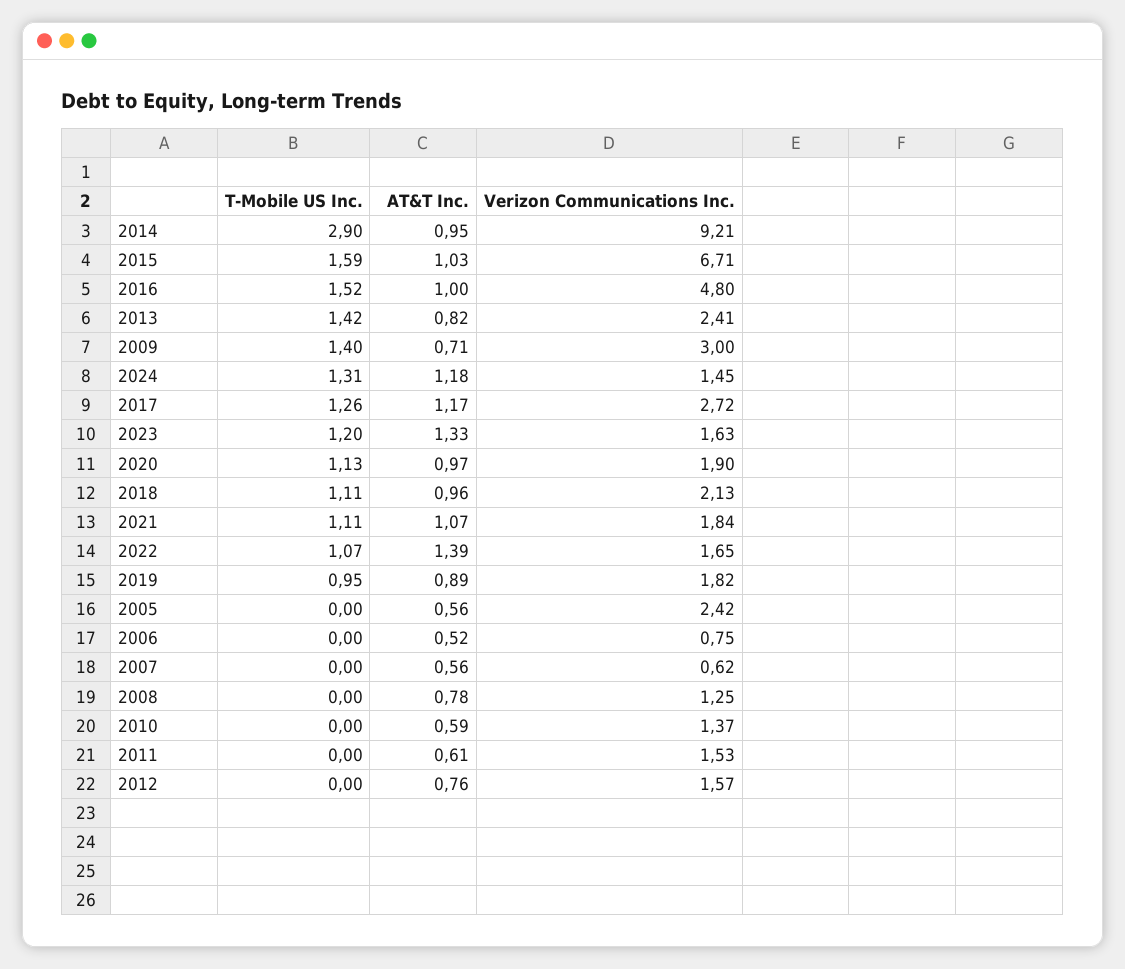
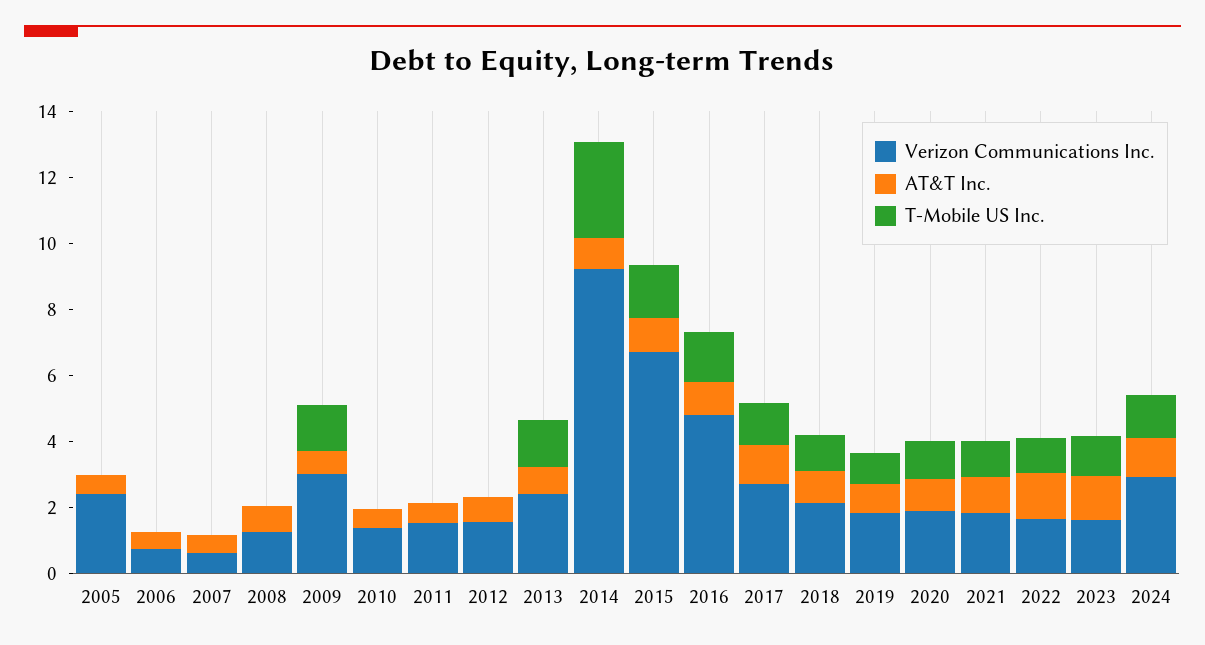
Verizon Communications Inc., 2024: 1.45 -> 3

